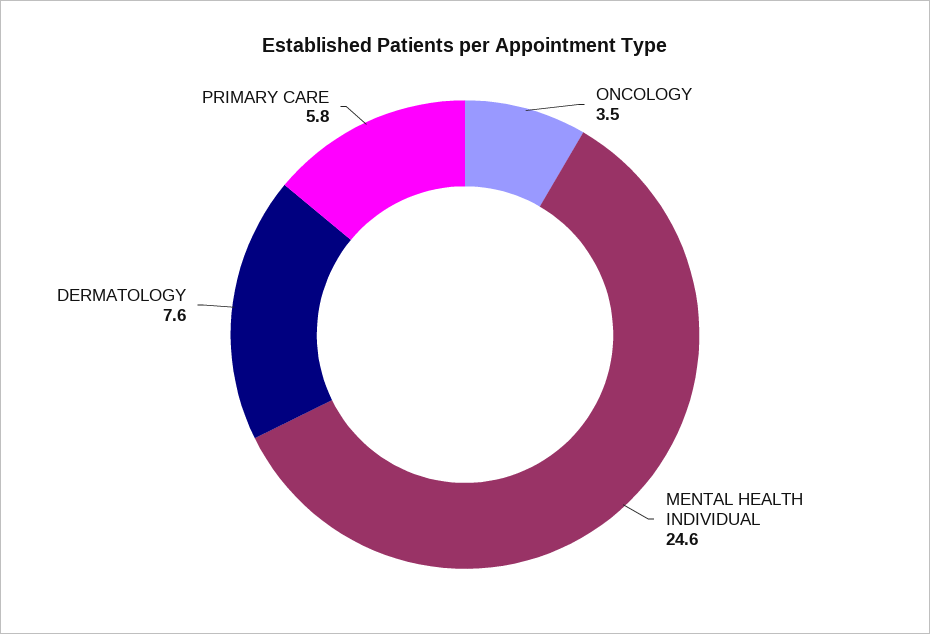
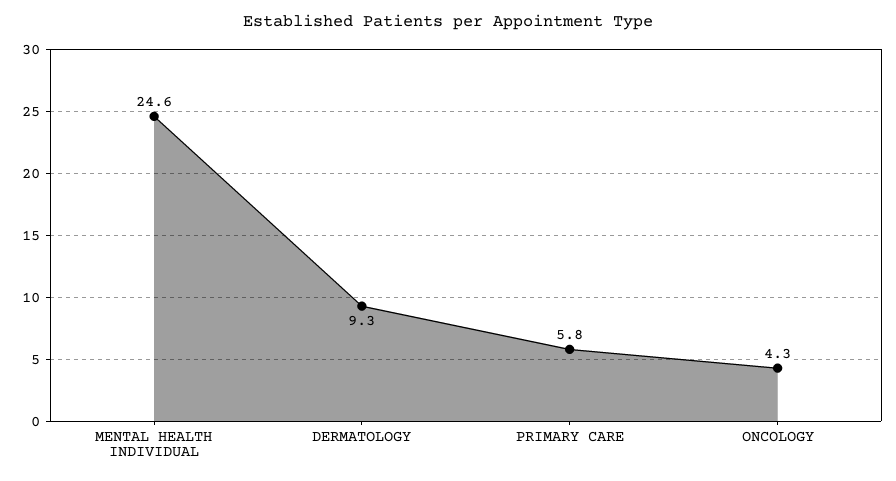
ONCOLOGY: 3.5 -> 4.3
DERMATOLOGY: 7.6 -> 9.3

